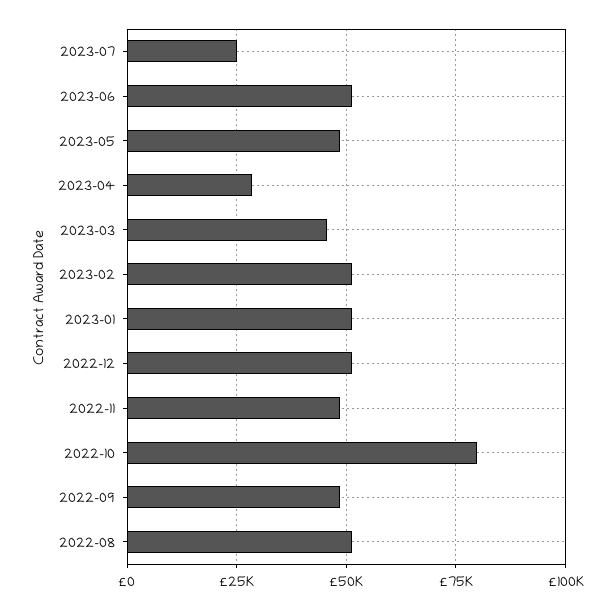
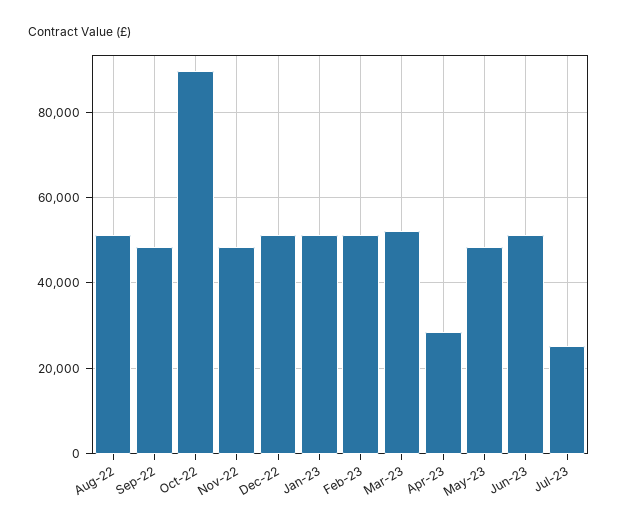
2023-03: 45000 -> 52000
2022-10: 80000 -> 90000

